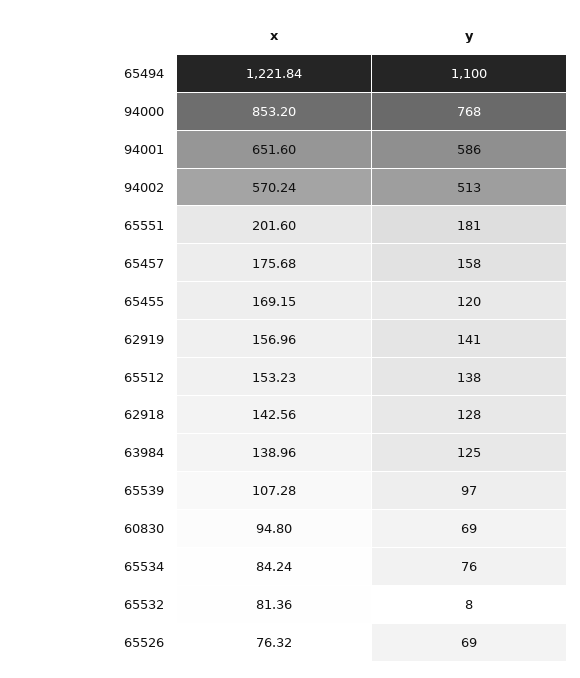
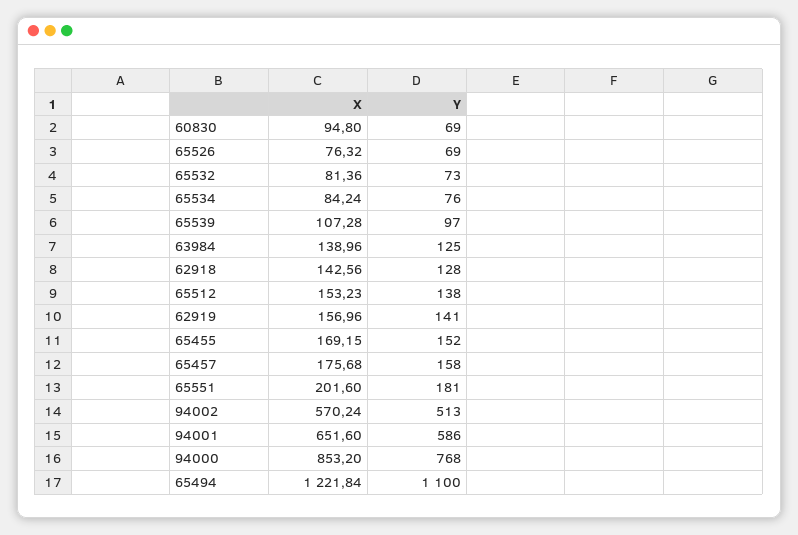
y, 65455: 120 -> 152
y, 65532: 8 -> 73

